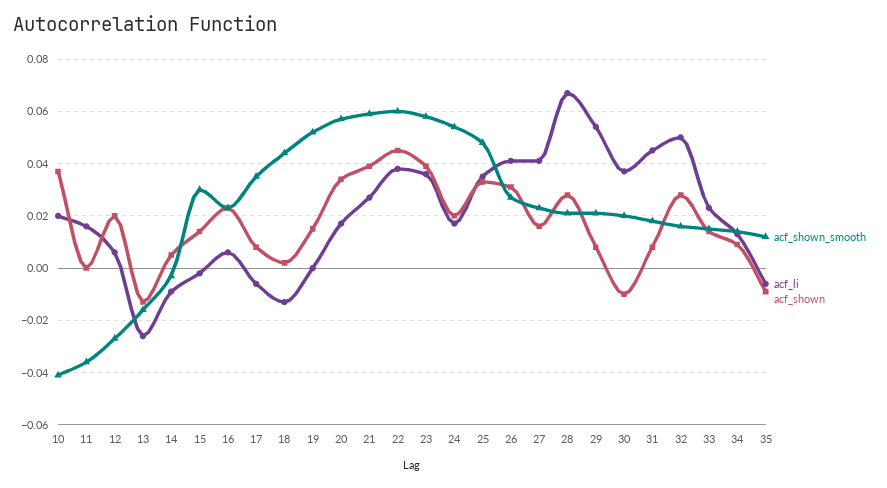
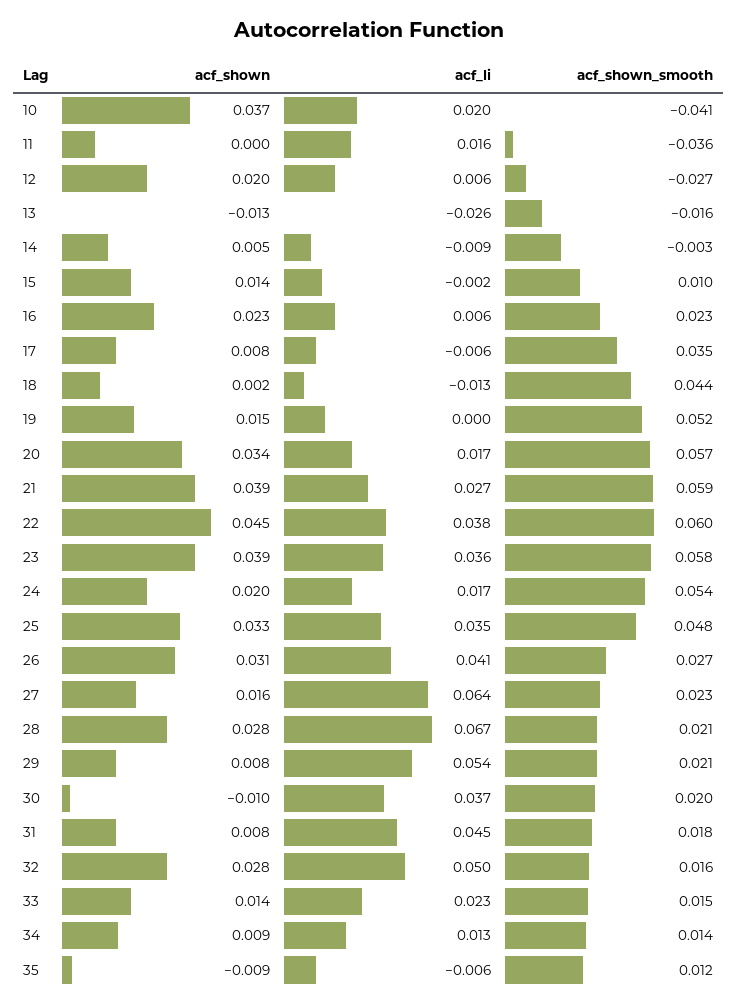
acf_shown_smooth, 15: 0.03 -> 0.01
acf_li, 27: 0.04 -> 0.064

